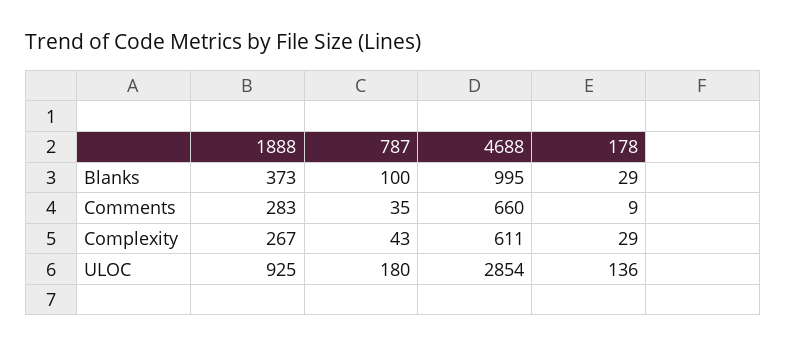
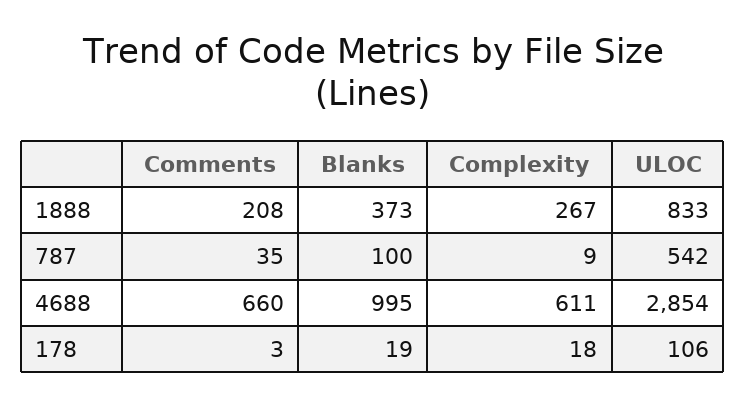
178, Blanks: 29 -> 19
1888, Comments: 283 -> 208
178, Comments: 9 -> 3
787, Complexity: 43 -> 9
178, Complexity: 29 -> 18
1888, ULOC: 925 -> 833
787, ULOC: 180 -> 542
178, ULOC: 136 -> 106

